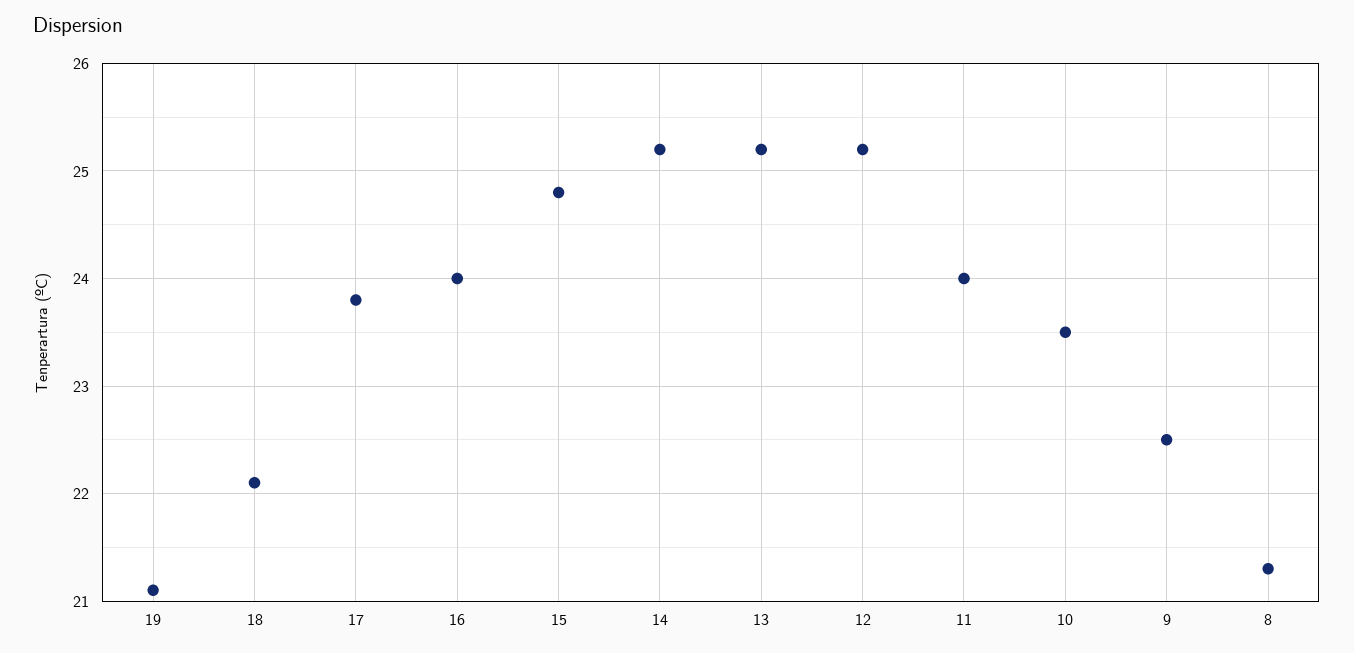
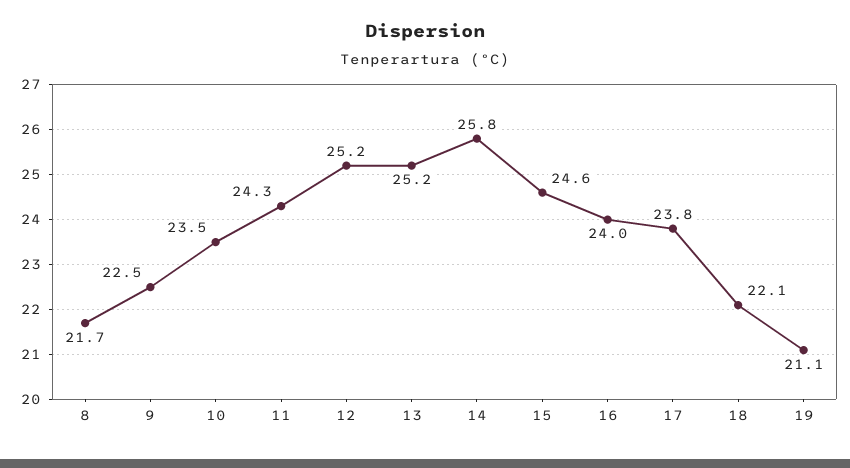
15: 24.8 -> 24.6
14: 25.2 -> 25.8
11: 24 -> 24.3
8: 21.3 -> 21.7

